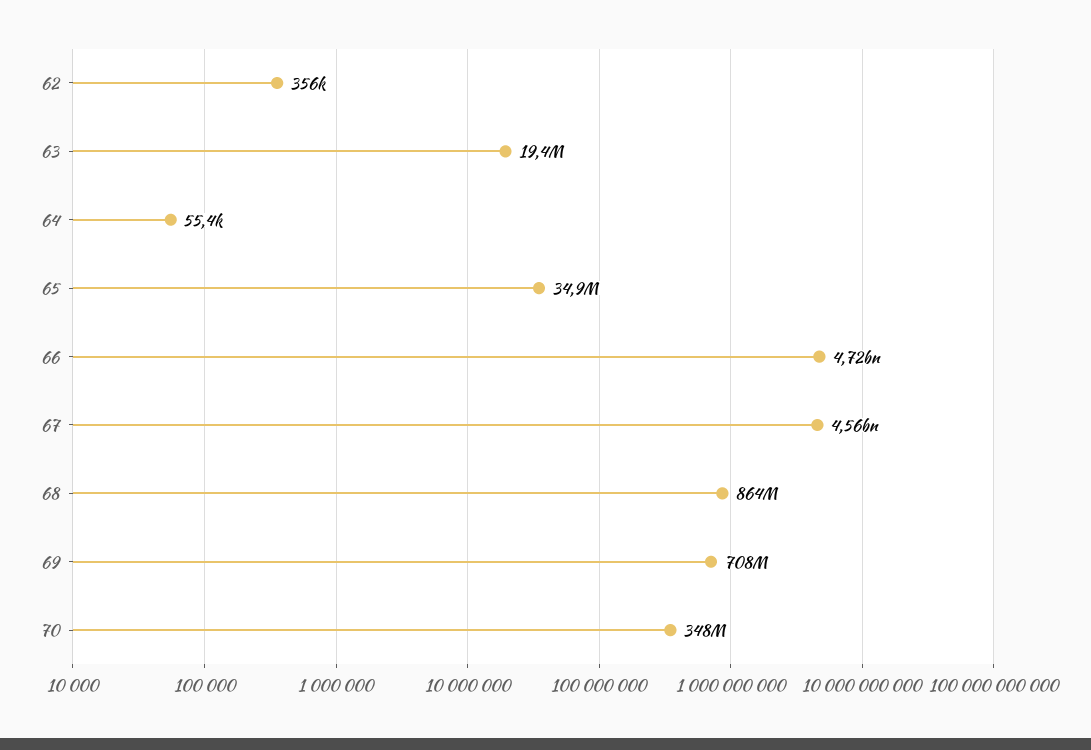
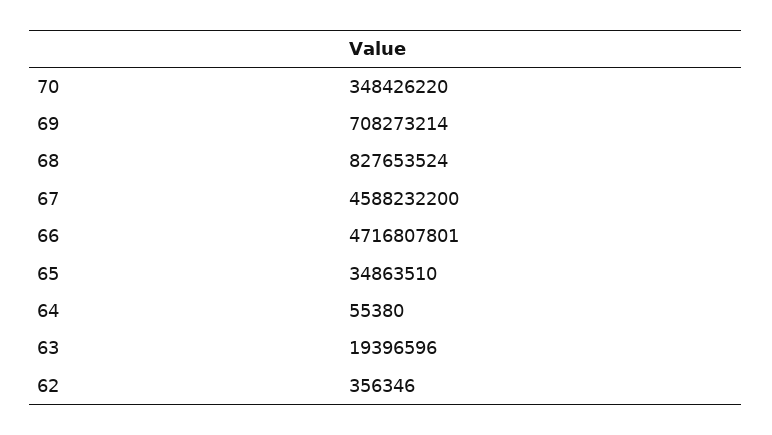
67: 4560000000 -> 4588232200
68: 864000000 -> 827653524

